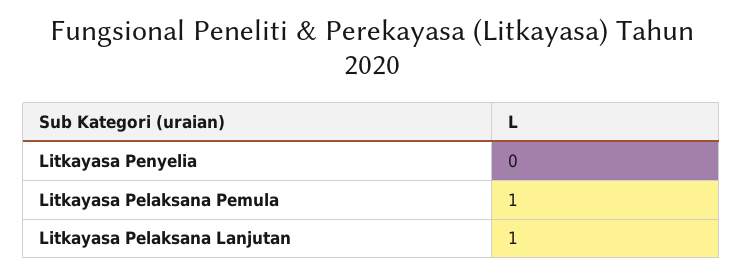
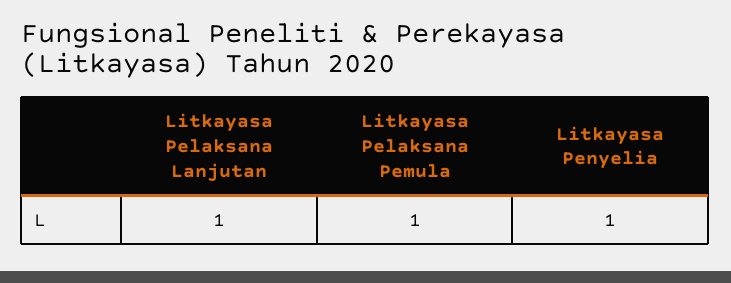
Litkayasa Penyelia: 0 -> 1

